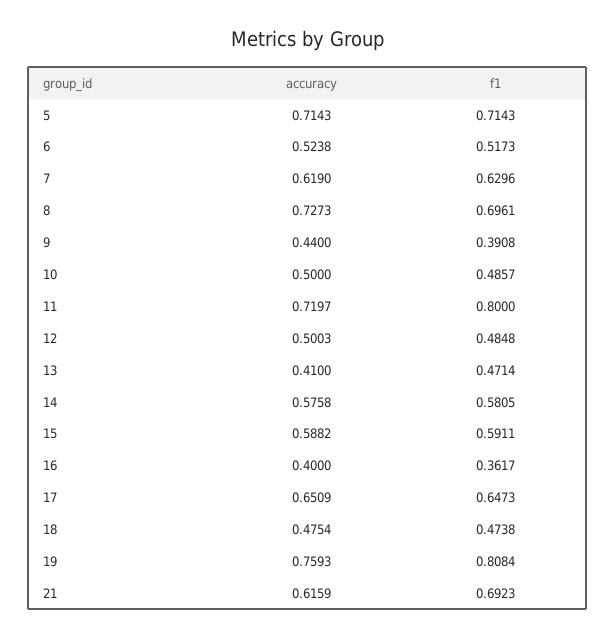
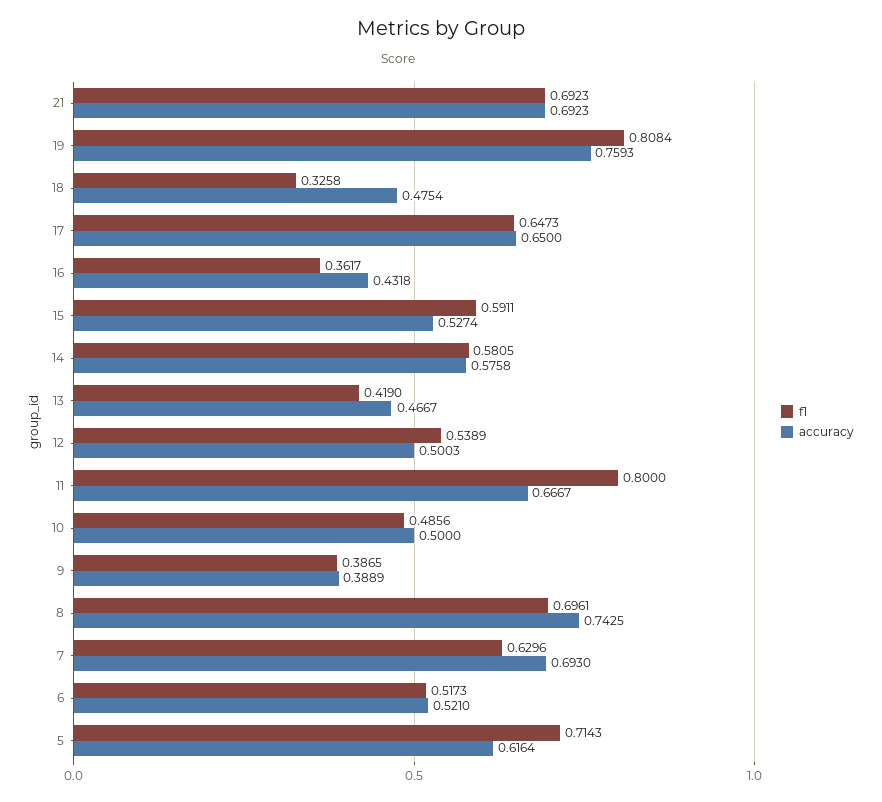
accuracy, 5: 0.7143 -> 0.6164
accuracy, 6: 0.5238 -> 0.521
accuracy, 7: 0.619 -> 0.693
accuracy, 8: 0.7273 -> 0.7425
accuracy, 9: 0.44 -> 0.3889
f1, 9: 0.3908 -> 0.3865
f1, 10: 0.4857 -> 0.4856
accuracy, 11: 0.7197 -> 0.6667
f1, 12: 0.4848 -> 0.5389
accuracy, 13: 0.41 -> 0.4667
f1, 13: 0.4714 -> 0.419
accuracy, 15: 0.5882 -> 0.5274
accuracy, 16: 0.4 -> 0.4318
accuracy, 17: 0.6509 -> 0.65
f1, 18: 0.4738 -> 0.3258
accuracy, 21: 0.6159 -> 0.6923

